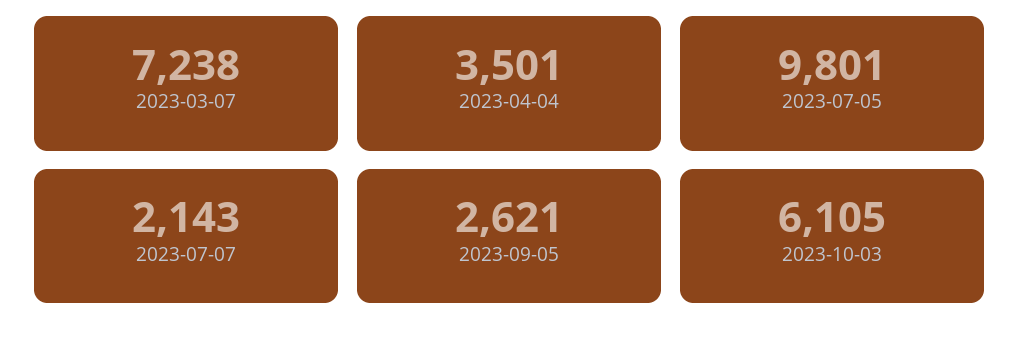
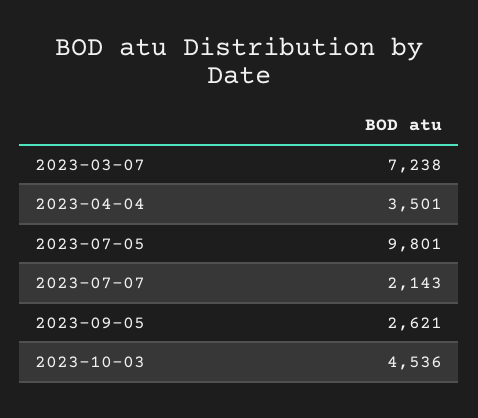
2023-10-03: 6105 -> 4536

